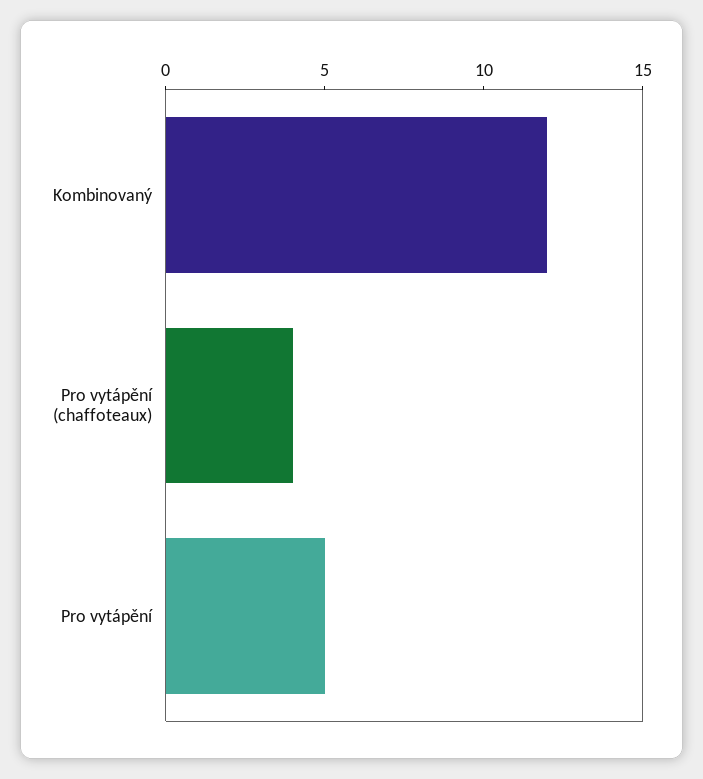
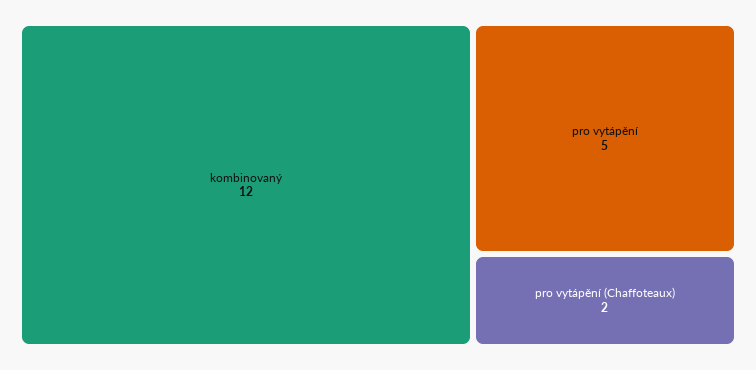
Pro vytápění (chaffoteaux): 4 -> 2

